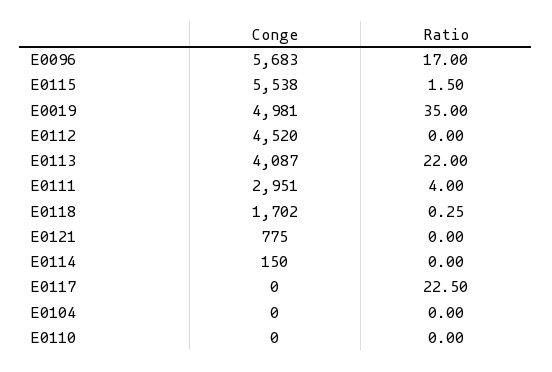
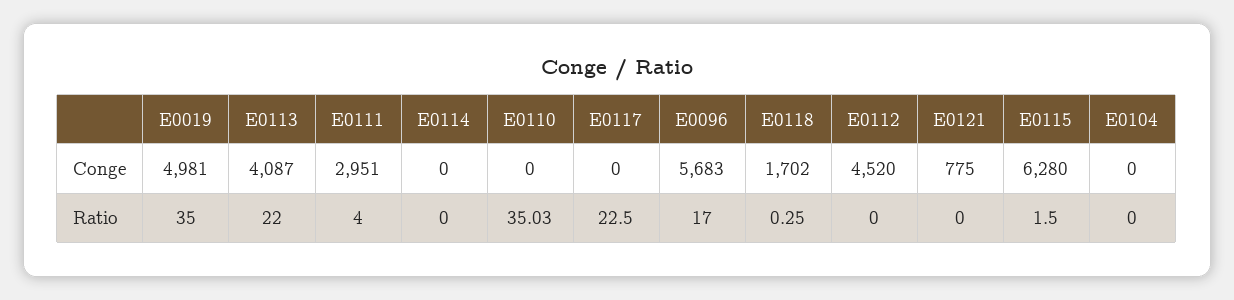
Conge, E0115: 5538 -> 6280
Conge, E0114: 150 -> 0
Ratio, E0110: 0 -> 35.03

